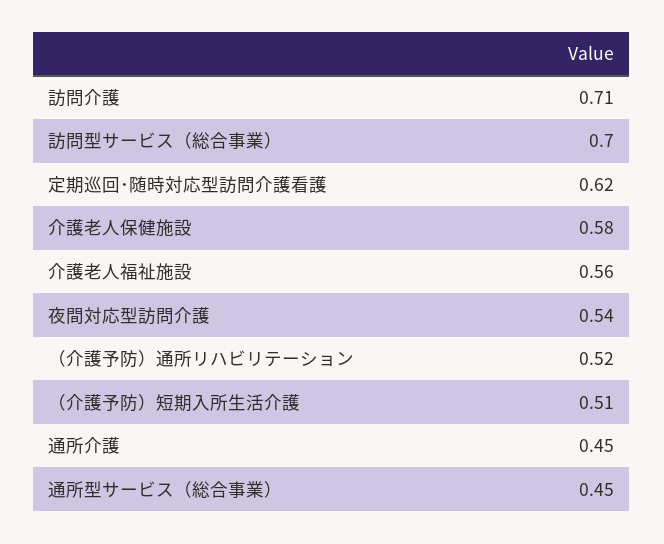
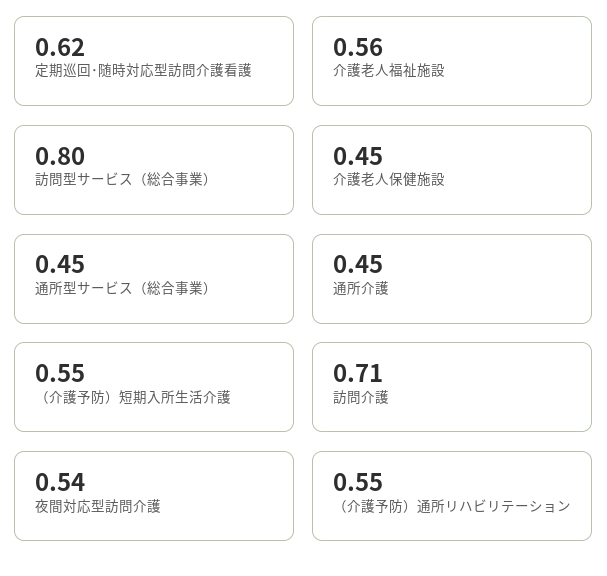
訪問型サービス（総合事業）: 0.7 -> 0.8
介護老人保健施設: 0.58 -> 0.45
（介護予防）通所リハビリテーション: 0.52 -> 0.55
（介護予防）短期入所生活介護: 0.51 -> 0.55

